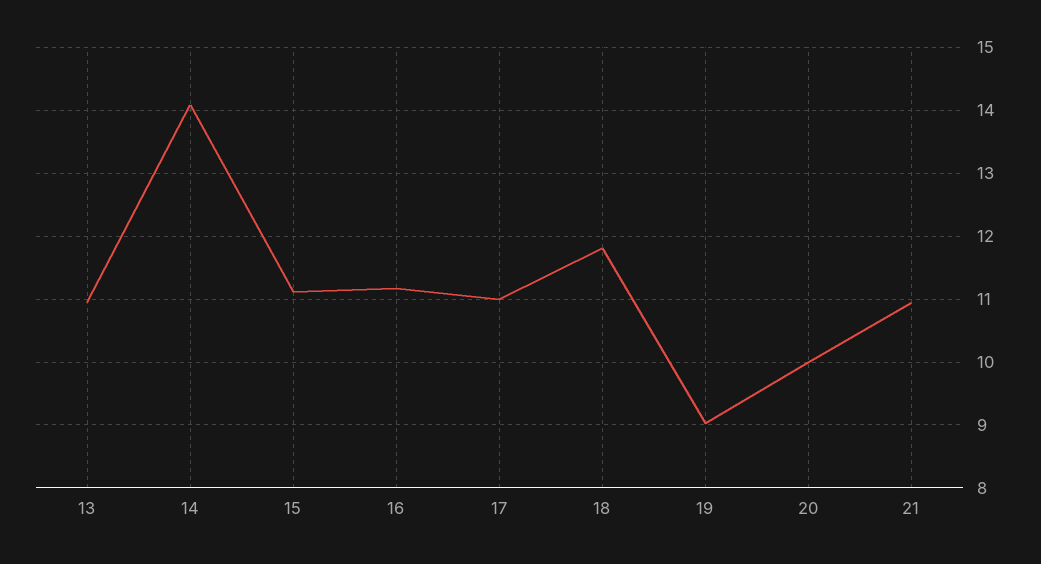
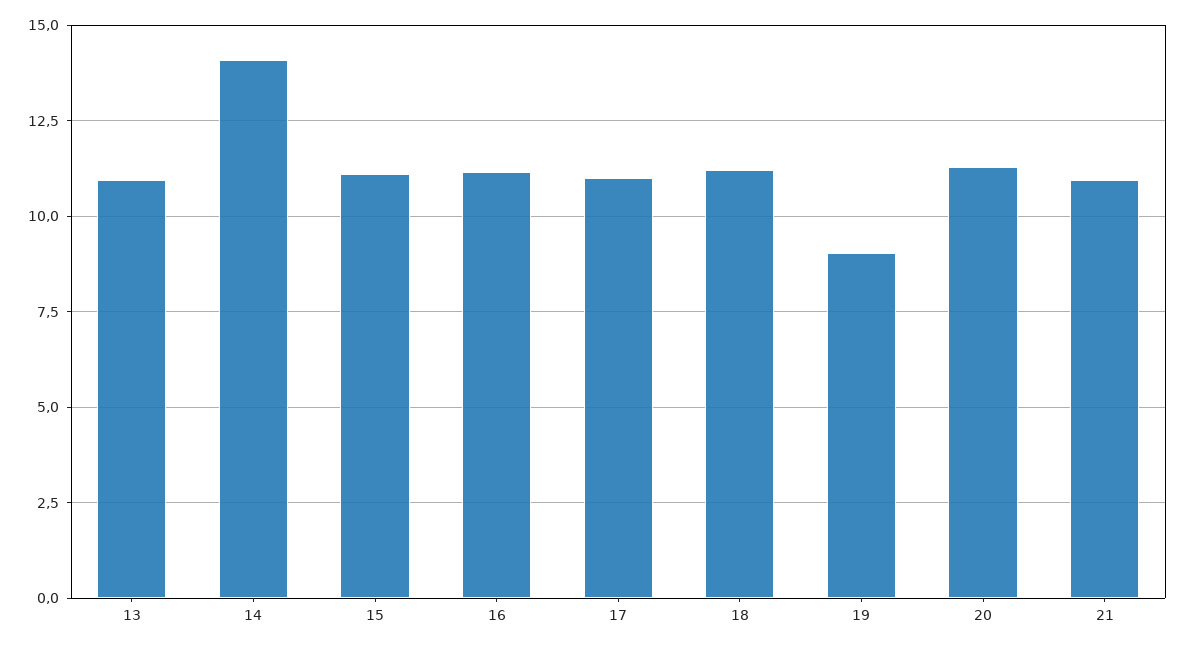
18: 11.8 -> 11.25
20: 10 -> 11.25

